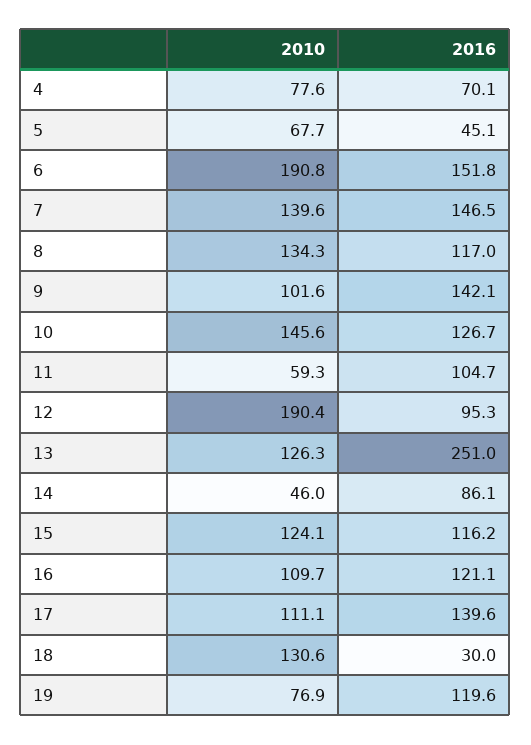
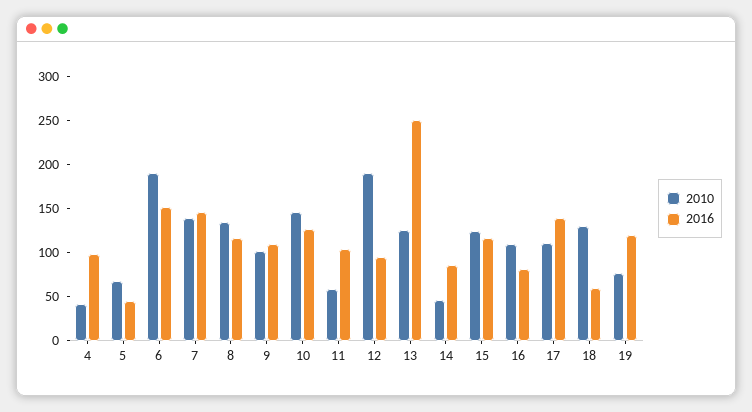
2010, 4: 77.6 -> 40
2016, 4: 70.1 -> 100
2016, 9: 142.1 -> 110
2016, 16: 121.1 -> 80
2016, 18: 30 -> 60

